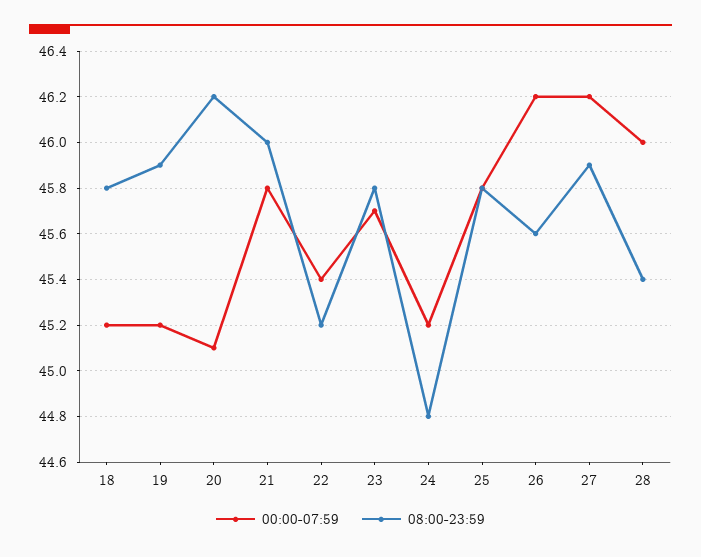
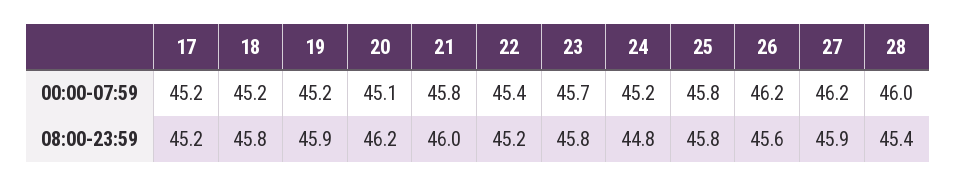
00:00-07:59, 17: none -> 45.2
08:00-23:59, 17: none -> 45.2

